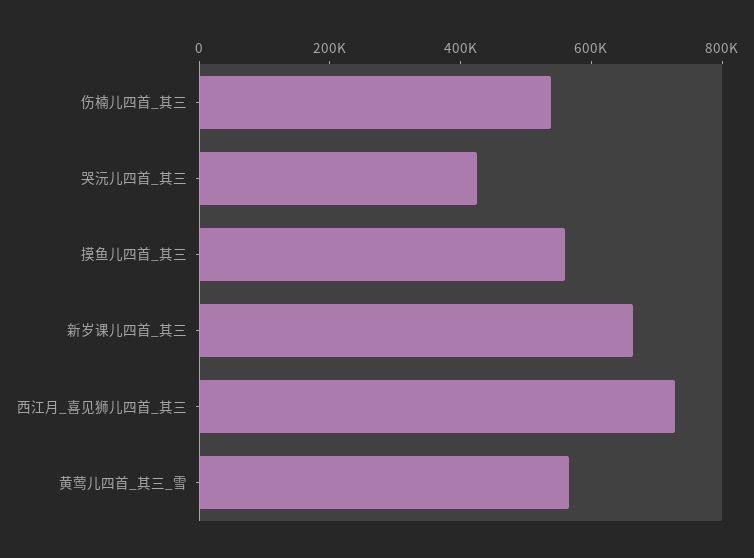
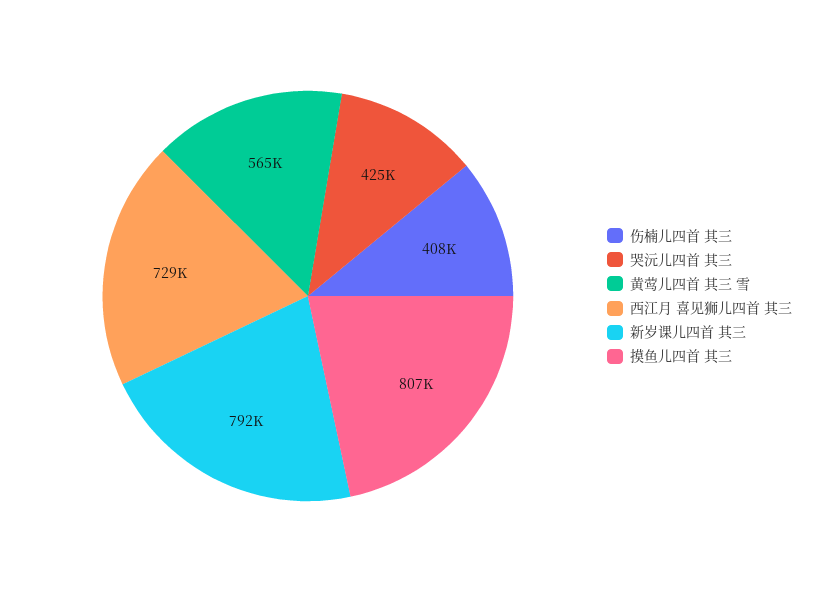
伤楠儿四首_其三: 550000 -> 408000
摸鱼儿四首_其三: 550000 -> 807000
新岁课儿四首_其三: 650000 -> 792000

